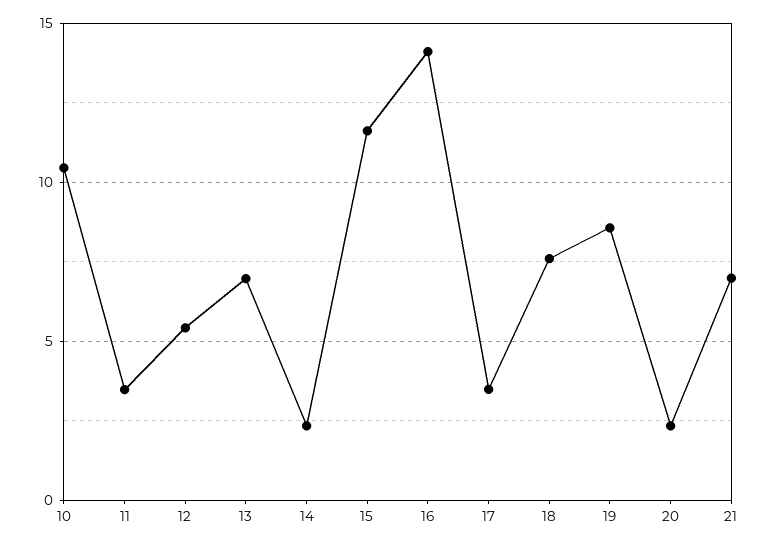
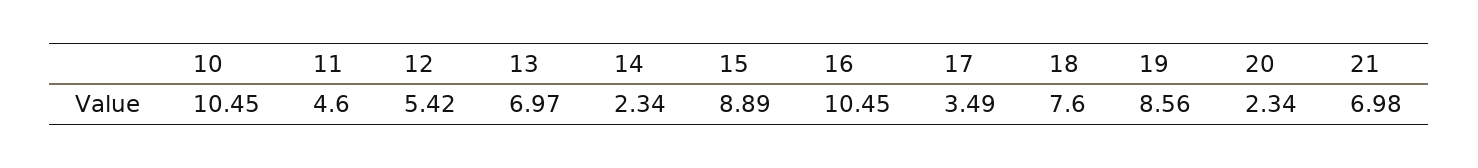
11: 3.5 -> 4.6
15: 11.5 -> 8.89
16: 14 -> 10.45

